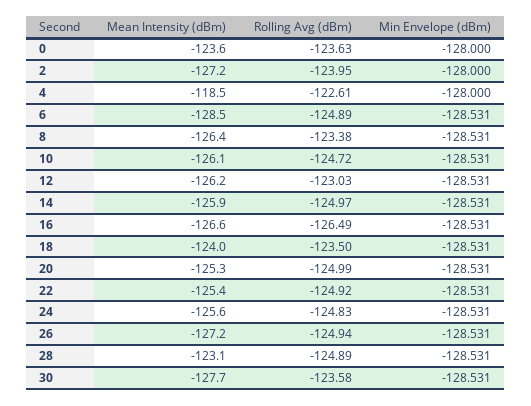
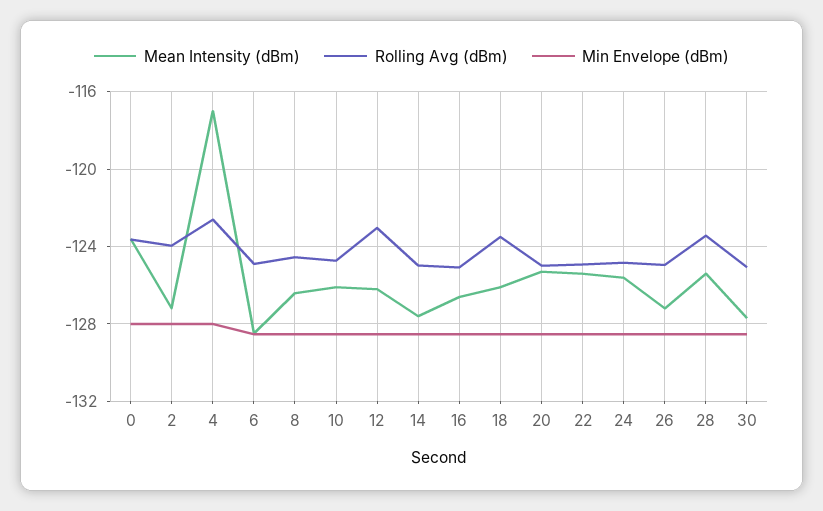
Mean Intensity (dBm), 4: -118.5 -> -117
Rolling Avg (dBm), 8: -123.38 -> -124.5
Mean Intensity (dBm), 14: -125.9 -> -127.5
Rolling Avg (dBm), 16: -126.49 -> -125
Mean Intensity (dBm), 18: -124 -> -126
Mean Intensity (dBm), 28: -123.1 -> -125.5
Rolling Avg (dBm), 28: -124.89 -> -123.5
Rolling Avg (dBm), 30: -123.58 -> -125

